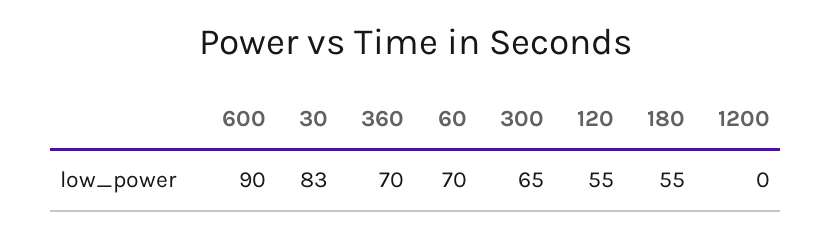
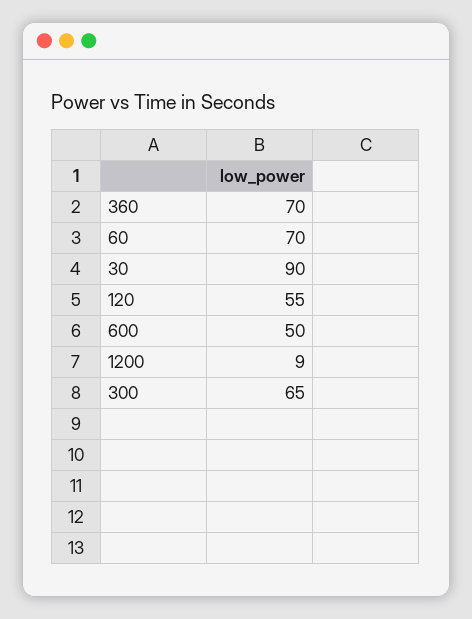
600: 90 -> 50
30: 83 -> 90
180: 55 -> none
1200: 0 -> 9

